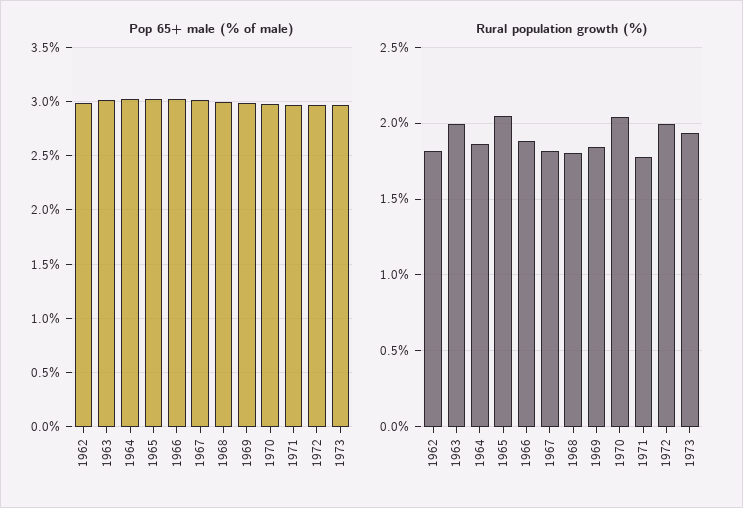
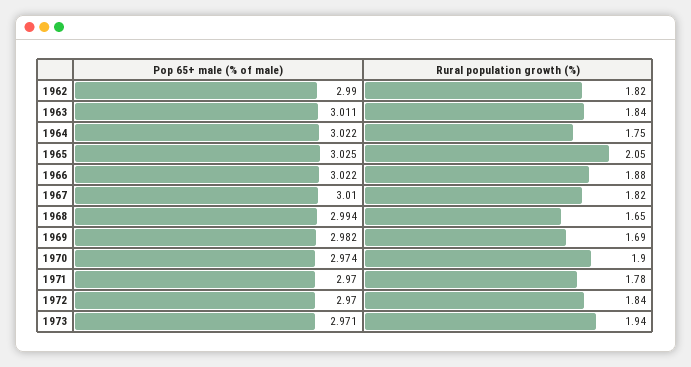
Rural population growth (%), 1963: 2 -> 1.84
Rural population growth (%), 1964: 1.85 -> 1.75
Rural population growth (%), 1968: 1.8 -> 1.65
Rural population growth (%), 1969: 1.85 -> 1.69
Rural population growth (%), 1970: 2.05 -> 1.9
Rural population growth (%), 1972: 2 -> 1.84

